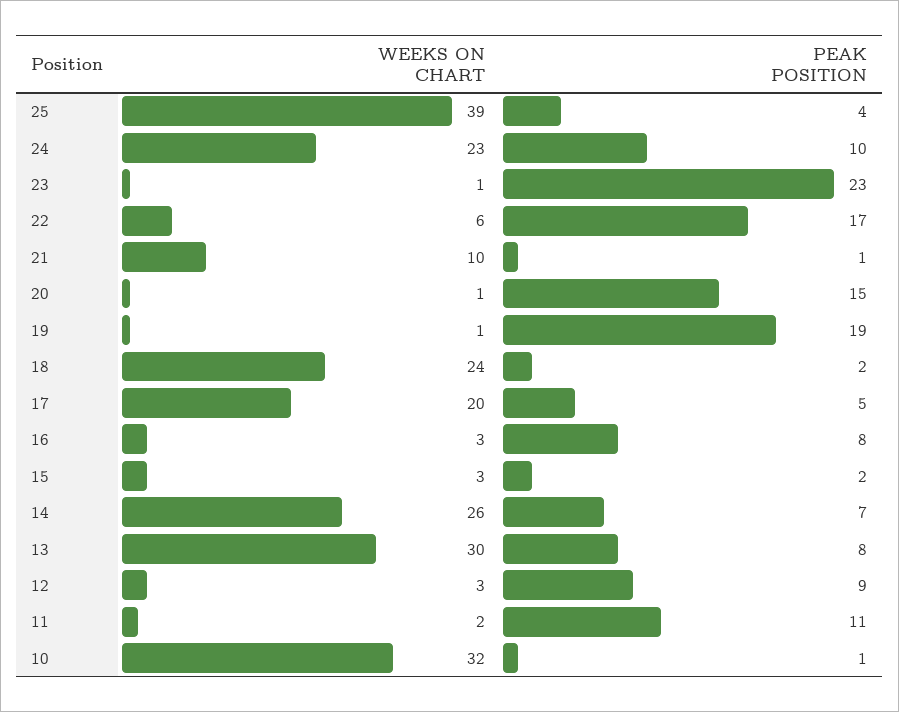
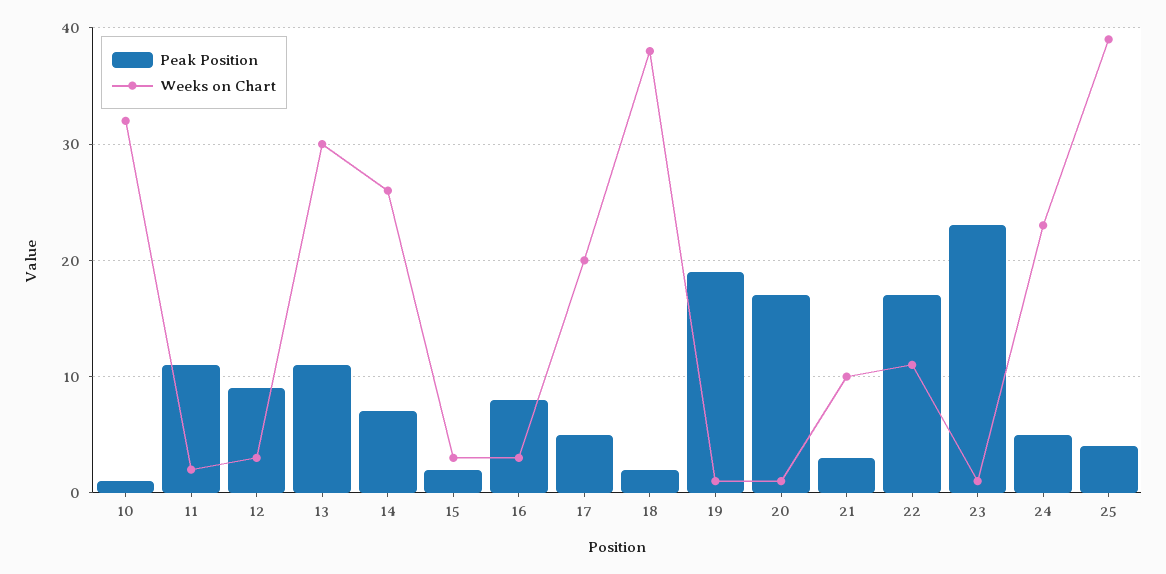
PEAK POSITION, 24: 10 -> 5
WEEKS ON CHART, 22: 6 -> 11
PEAK POSITION, 21: 1 -> 3
PEAK POSITION, 20: 15 -> 17
WEEKS ON CHART, 18: 24 -> 38
PEAK POSITION, 13: 8 -> 11

